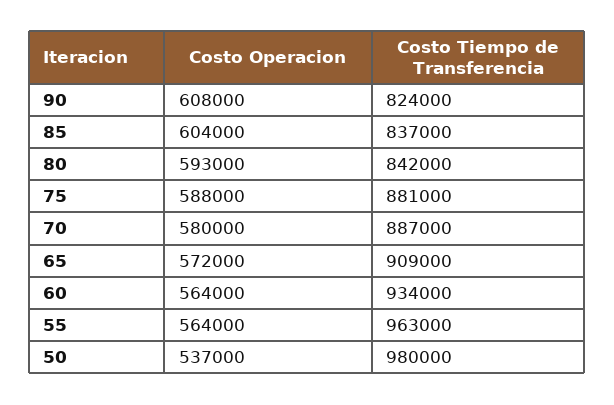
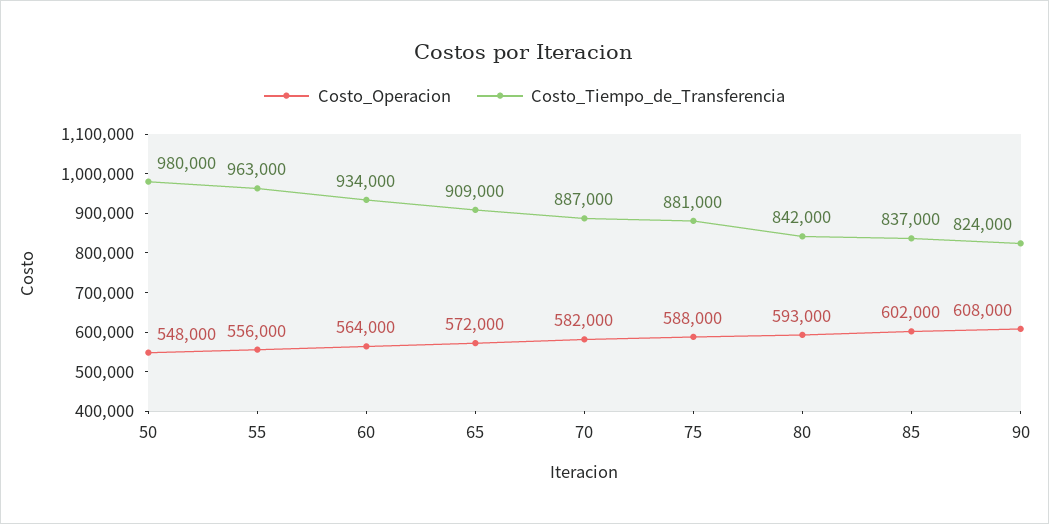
Costo Operacion, 85: 604000 -> 602000
Costo Operacion, 70: 580000 -> 582000
Costo Operacion, 55: 564000 -> 556000
Costo Operacion, 50: 537000 -> 548000

